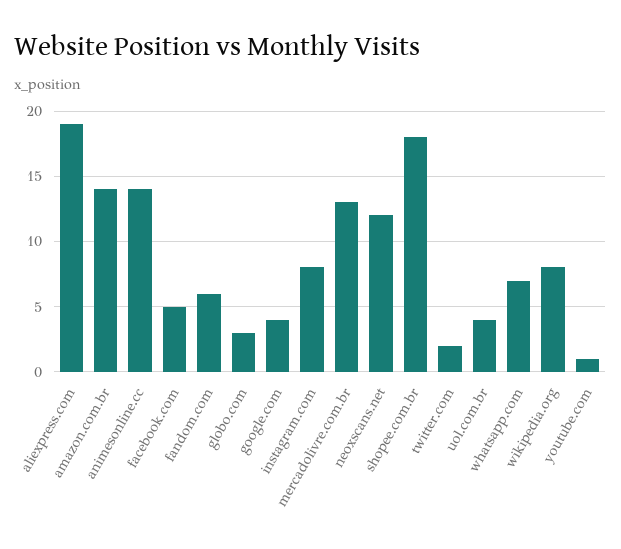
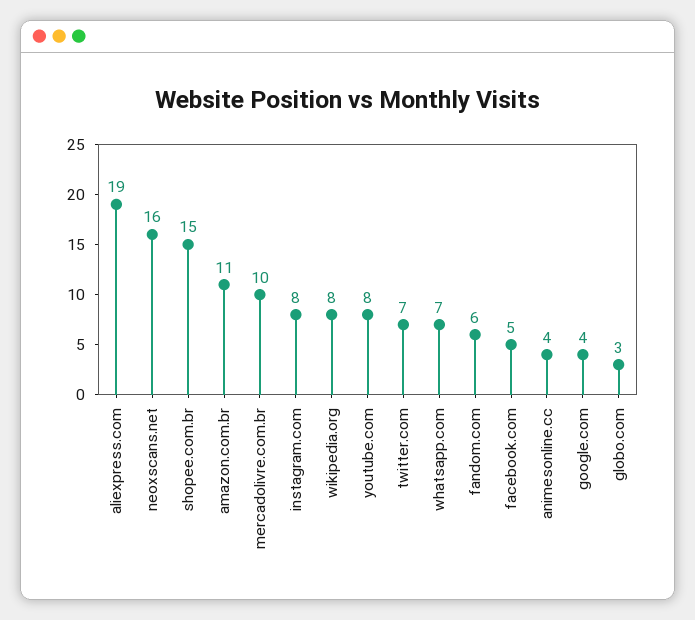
amazon.com.br: 14 -> 11
animesonline.cc: 14 -> 4
mercadolivre.com.br: 13 -> 10
neoxscans.net: 12 -> 16
shopee.com.br: 18 -> 15
twitter.com: 2 -> 7
uol.com.br: 4 -> none
youtube.com: 1 -> 8

